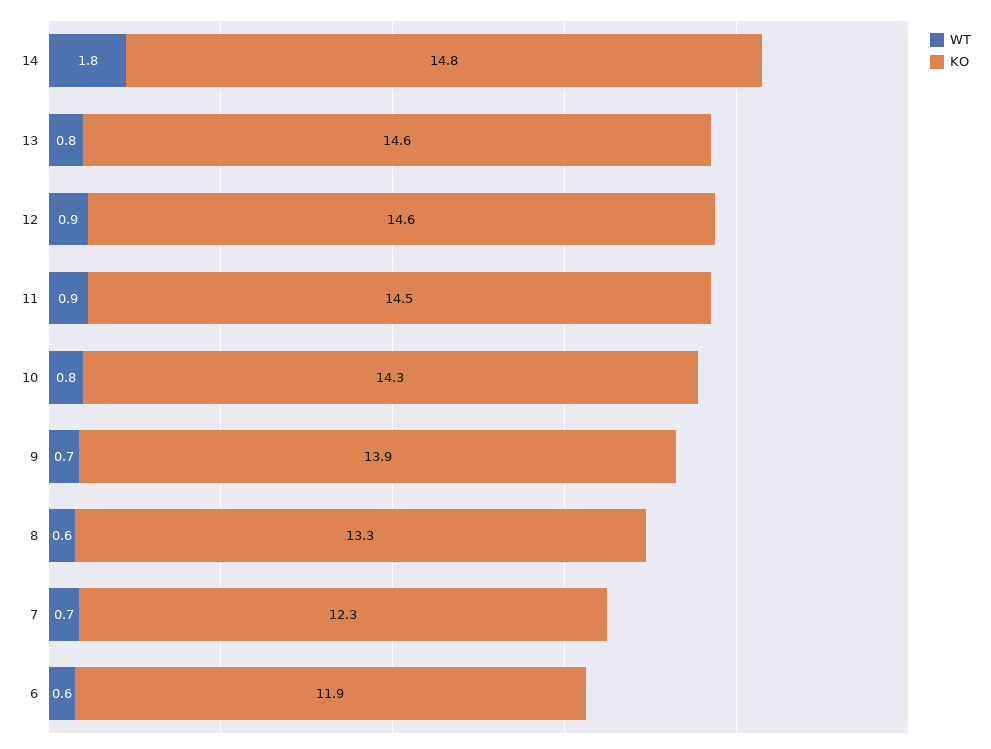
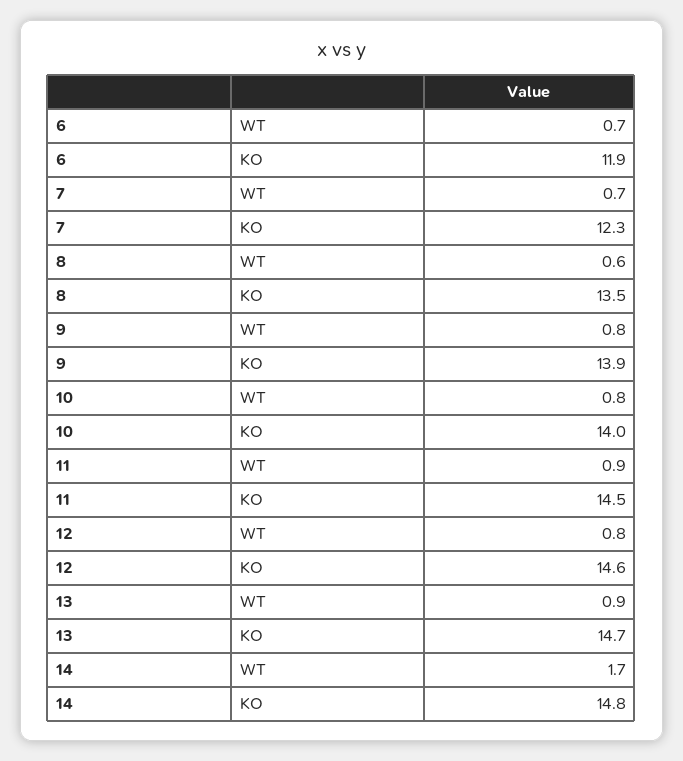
WT, 14: 1.8 -> 1.7
WT, 13: 0.8 -> 0.9
KO, 13: 14.6 -> 14.7
WT, 12: 0.9 -> 0.8
KO, 10: 14.3 -> 14
WT, 9: 0.7 -> 0.8
KO, 8: 13.3 -> 13.5
WT, 6: 0.6 -> 0.7

